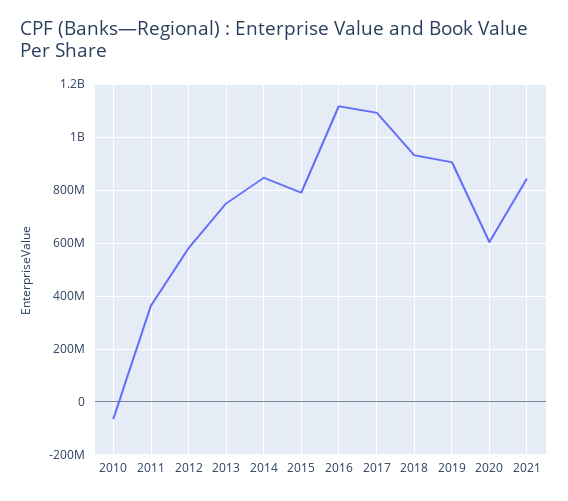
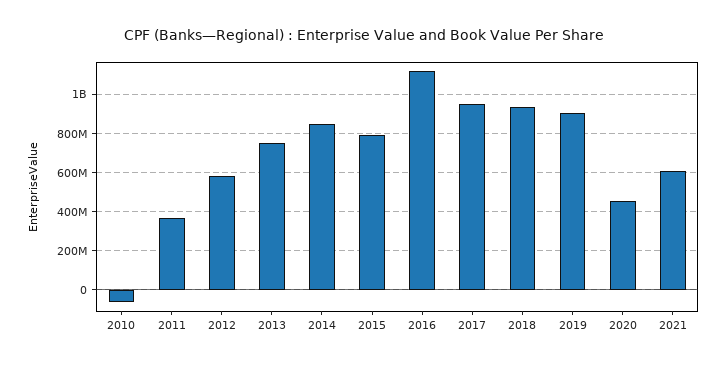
2017: 1100000000 -> 950000000
2020: 600000000 -> 450000000
2021: 850000000 -> 600000000

